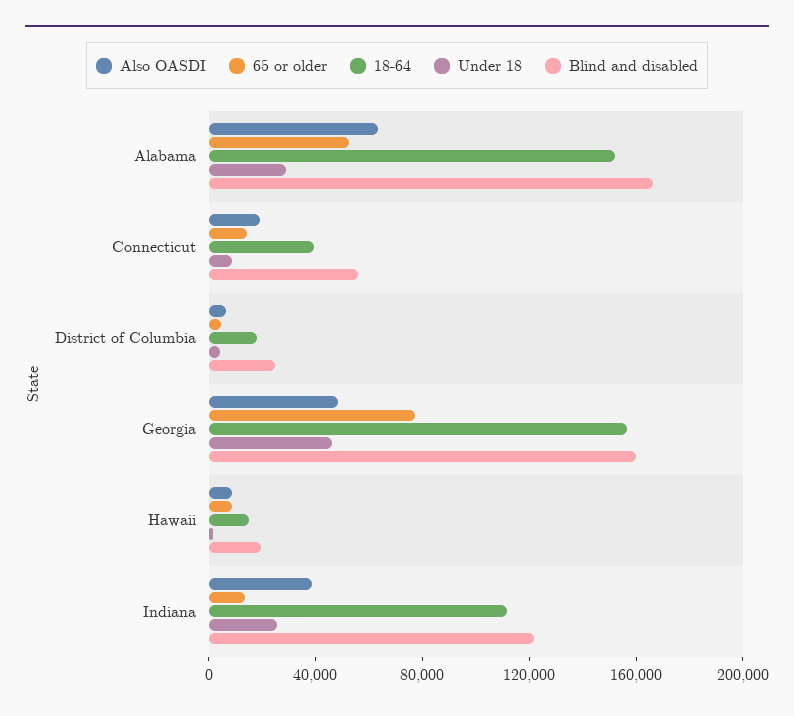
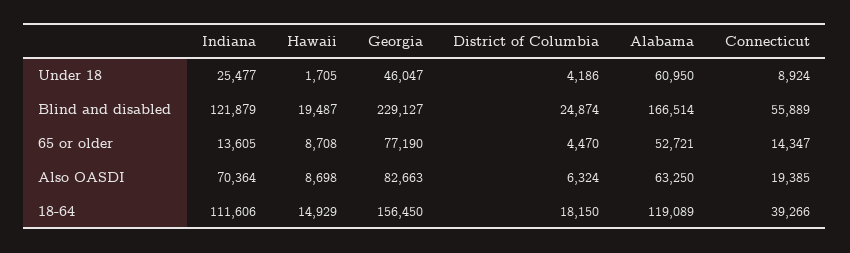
18-64, Alabama: 150000 -> 119089
Under 18, Alabama: 30000 -> 60950
Also OASDI, Georgia: 50000 -> 82663
Blind and disabled, Georgia: 160000 -> 229127
Also OASDI, Indiana: 40000 -> 70364

